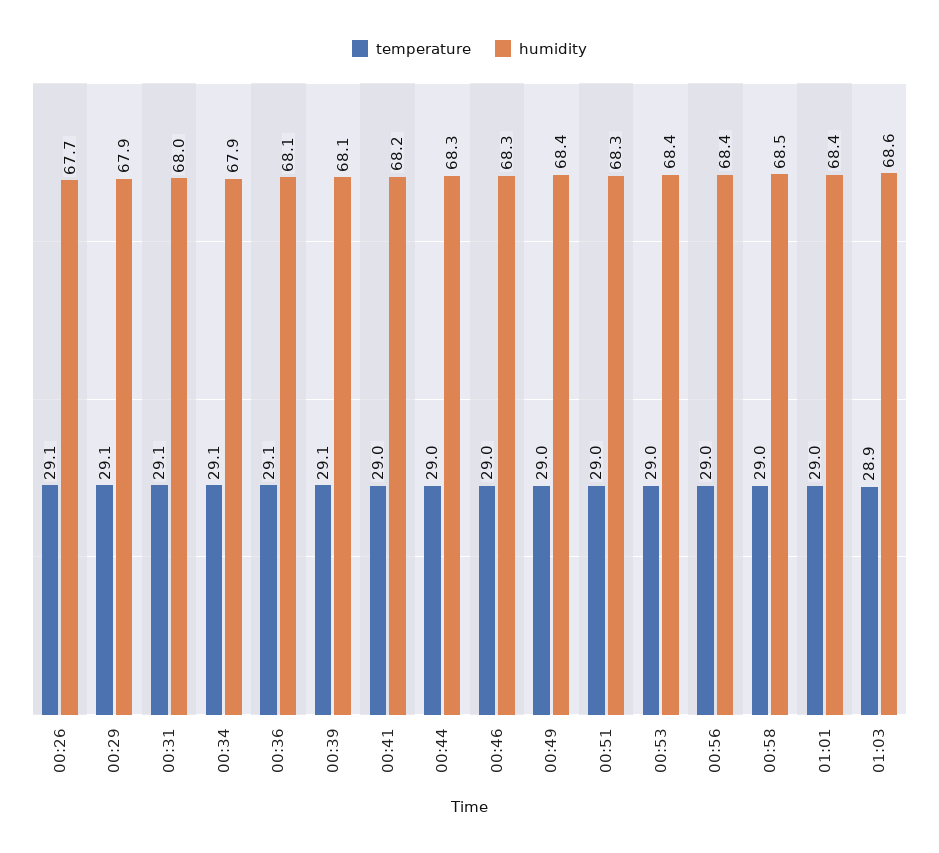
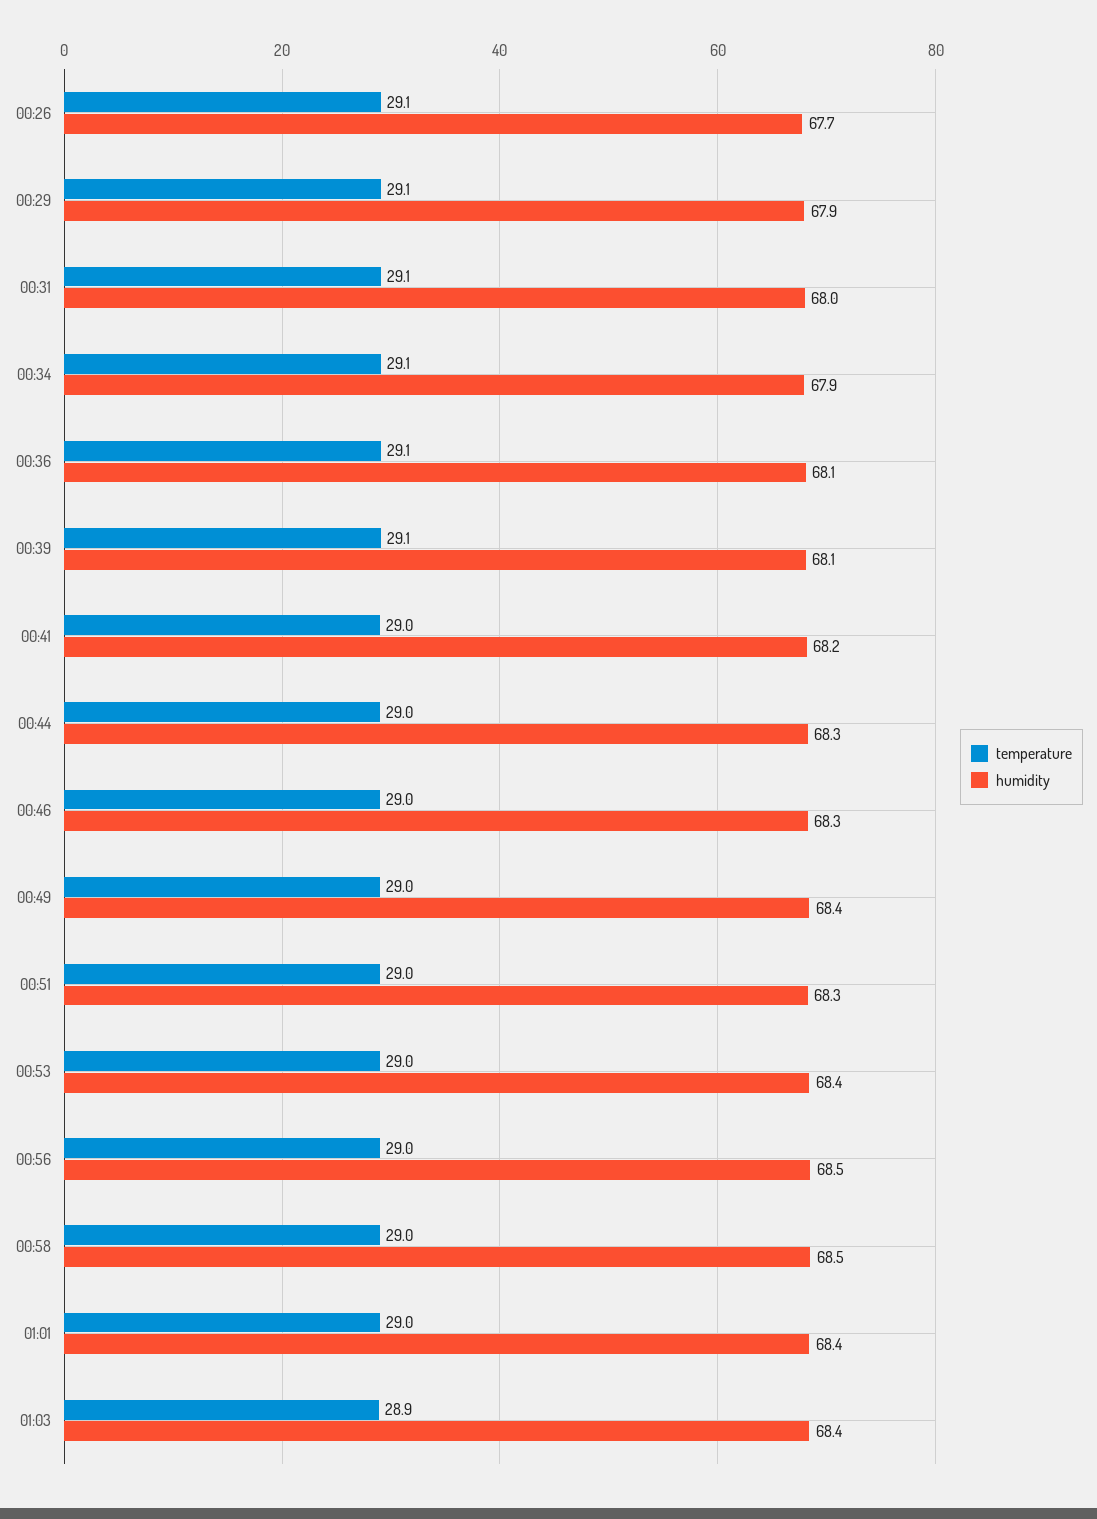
humidity, 00:56: 68.4 -> 68.5
humidity, 01:03: 68.6 -> 68.4

